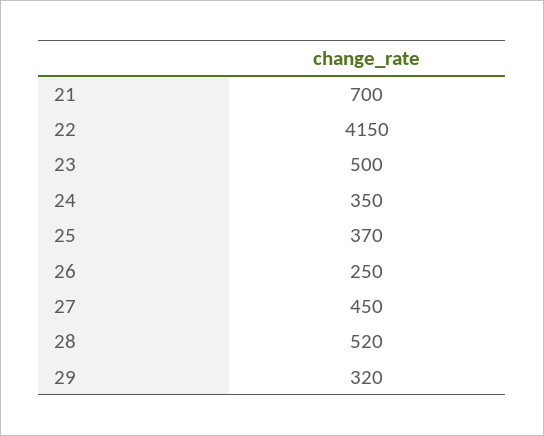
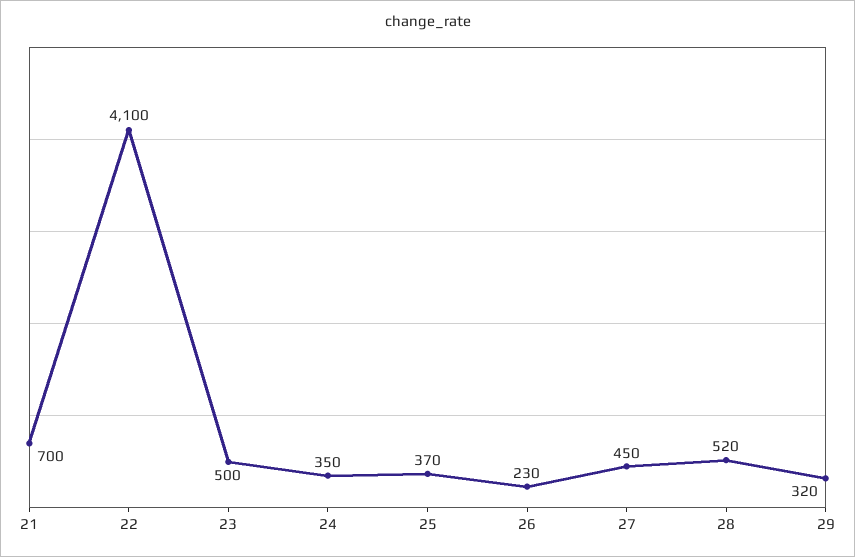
22: 4150 -> 4100
26: 250 -> 230

